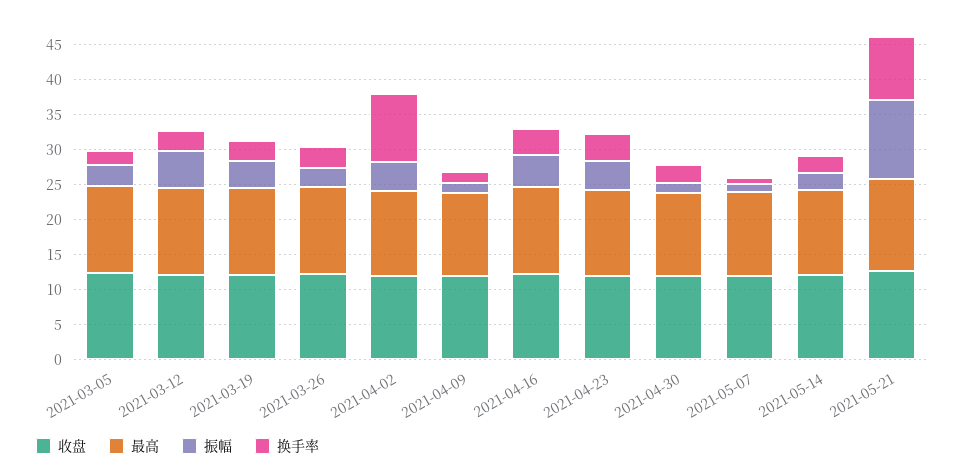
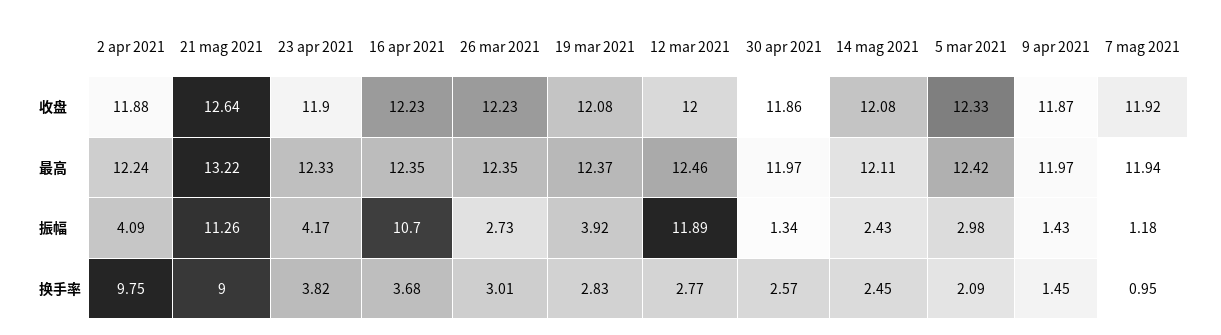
振幅, 2021-03-12: 5 -> 11.89
振幅, 2021-04-16: 5 -> 10.7

